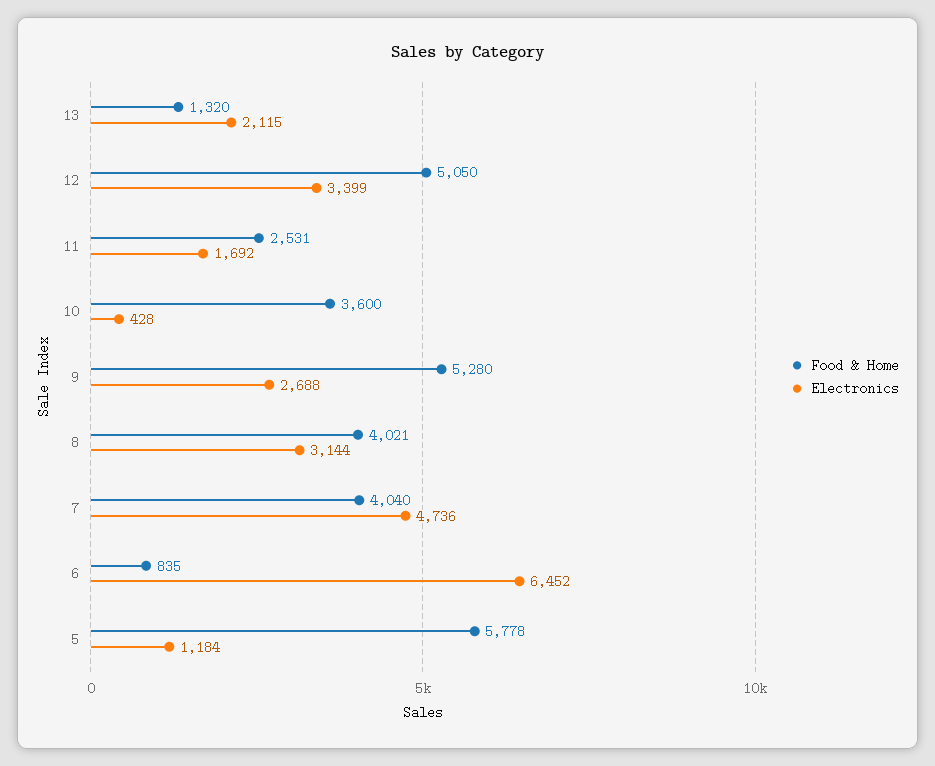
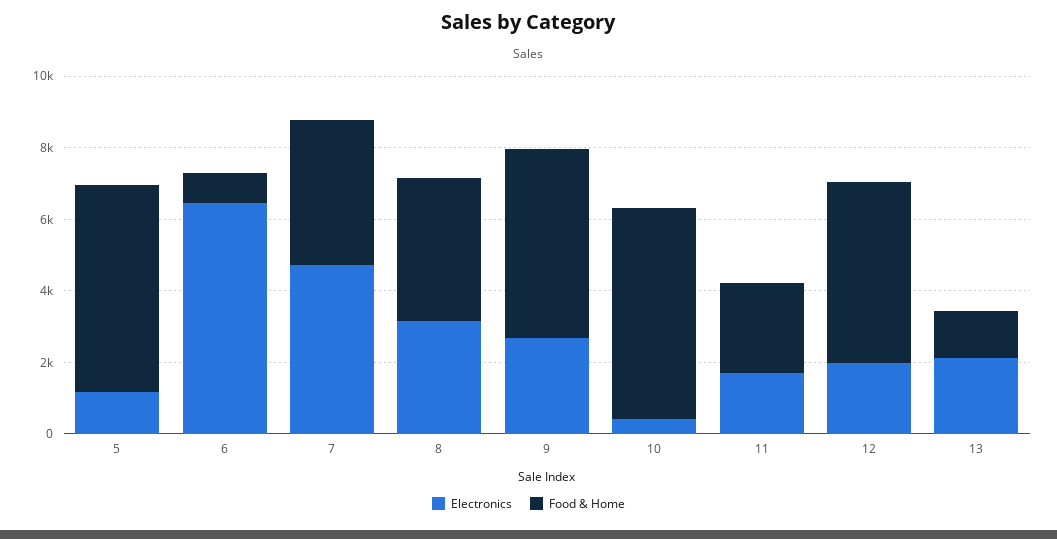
Electronics, 12: 3399 -> 2000
Food & Home, 10: 3600 -> 6000

